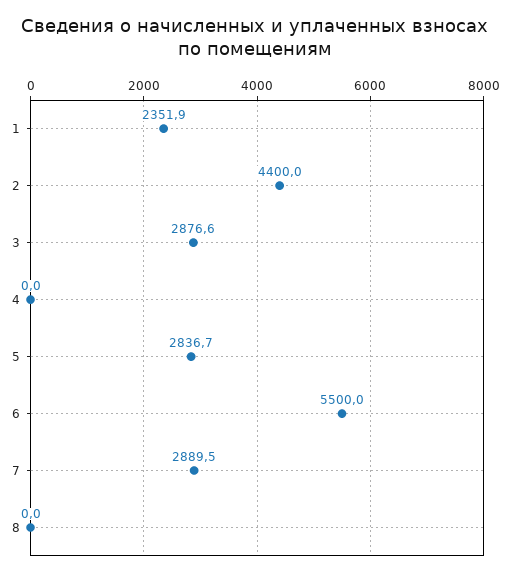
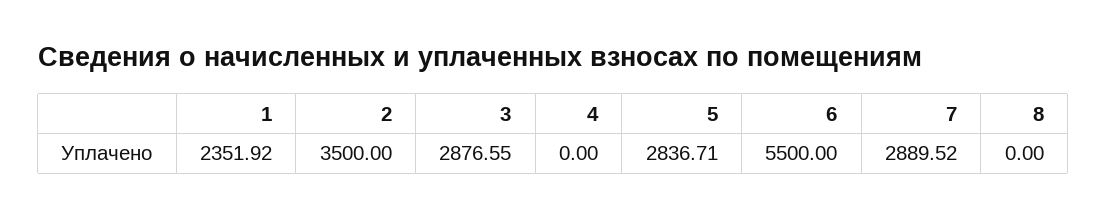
2: 4400 -> 3500

